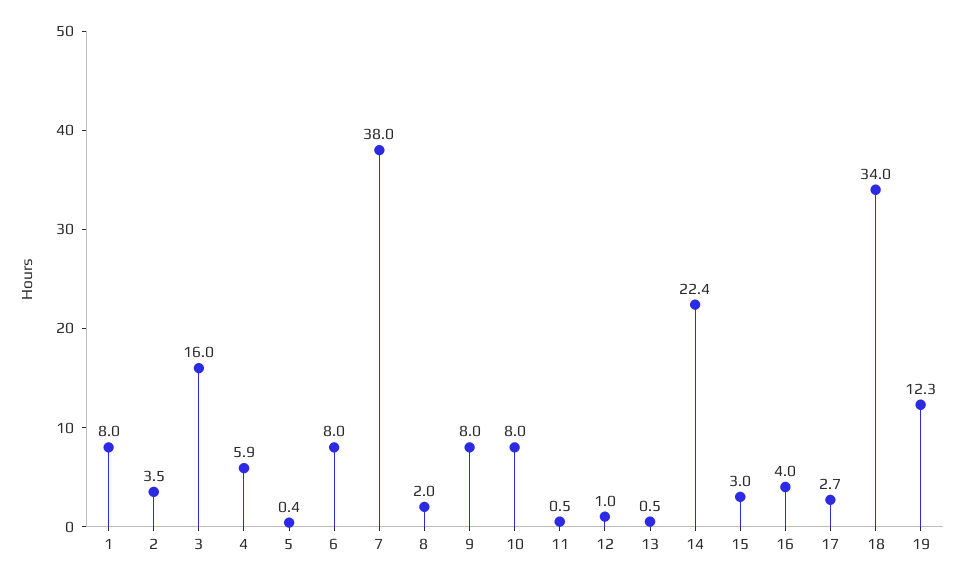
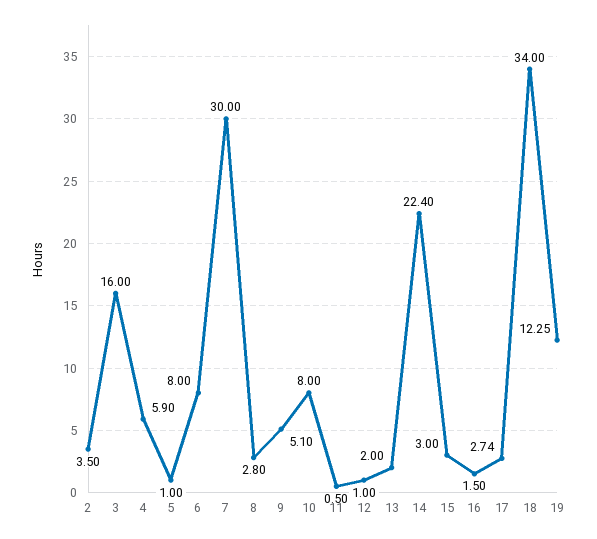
1: 8 -> none
5: 0.4 -> 1
7: 38 -> 30
8: 2 -> 2.8
9: 8 -> 5.1
13: 0.5 -> 2
16: 4 -> 1.5

